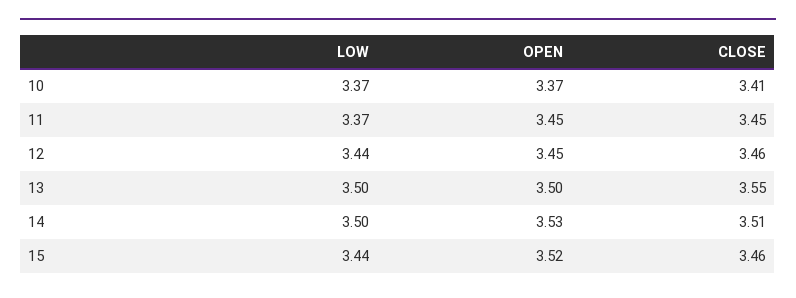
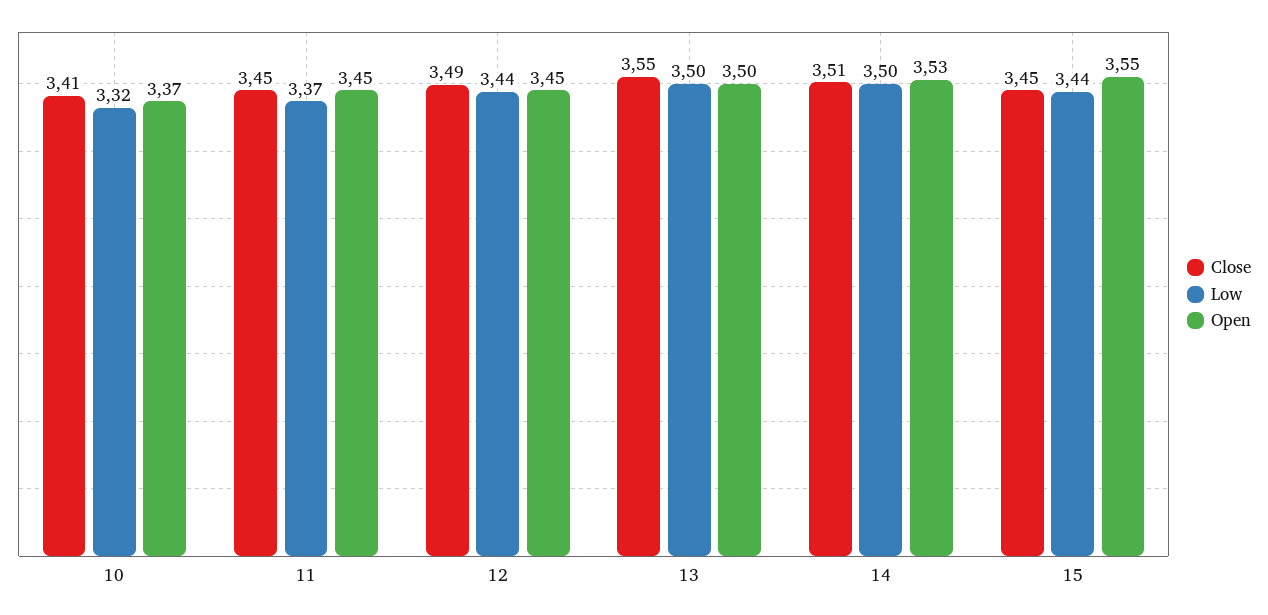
LOW, 10: 3.37 -> 3.32
CLOSE, 12: 3.46 -> 3.49
OPEN, 15: 3.52 -> 3.55
CLOSE, 15: 3.46 -> 3.45

